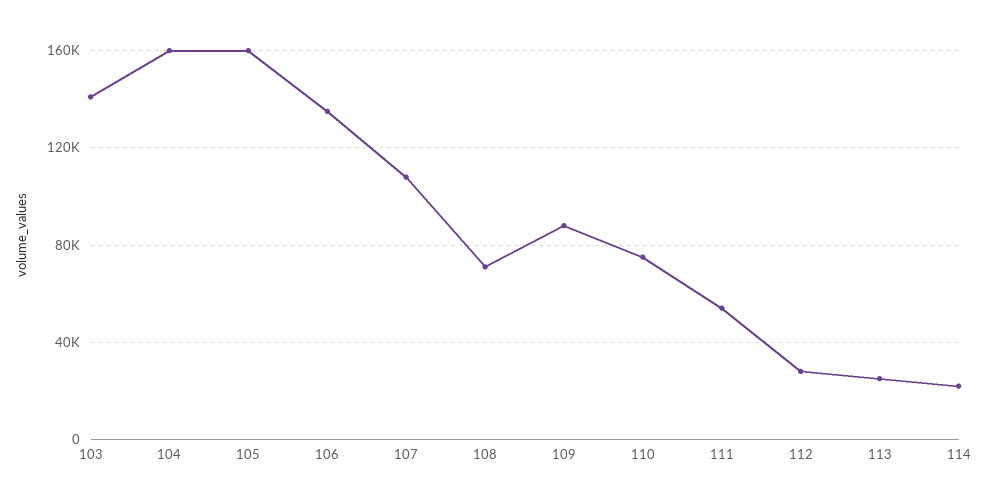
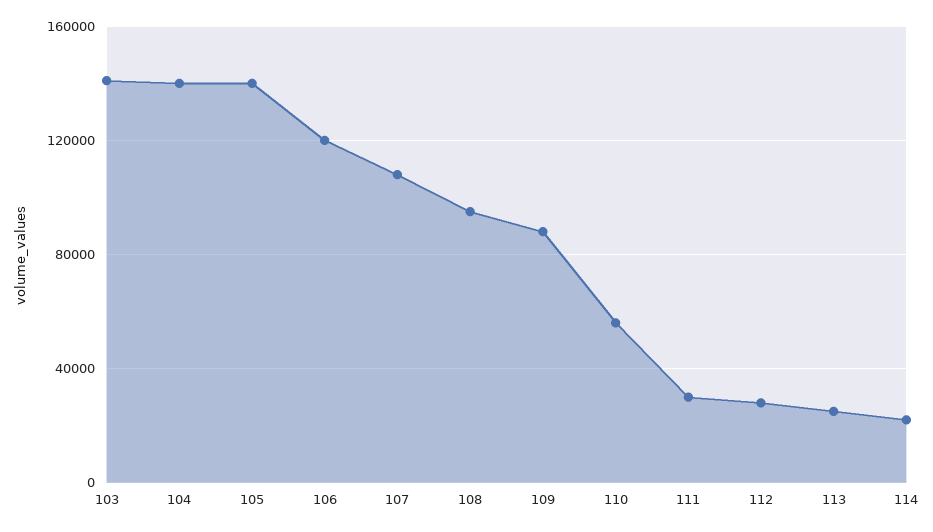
104: 160000 -> 140000
105: 160000 -> 140000
106: 135000 -> 120000
108: 70000 -> 95000
110: 75000 -> 55000
111: 55000 -> 30000

